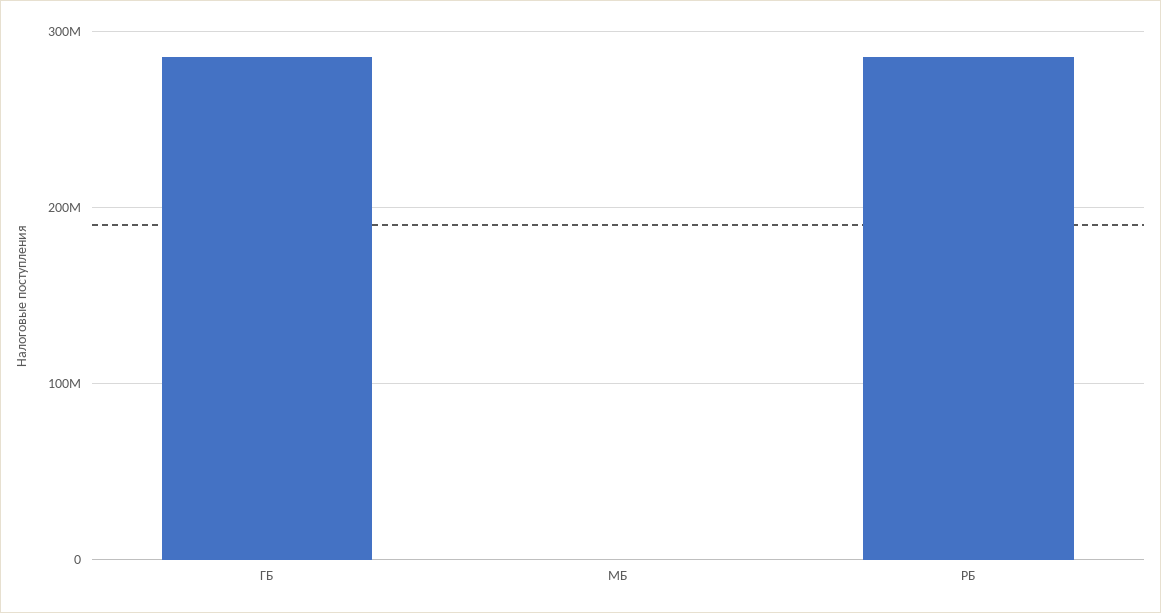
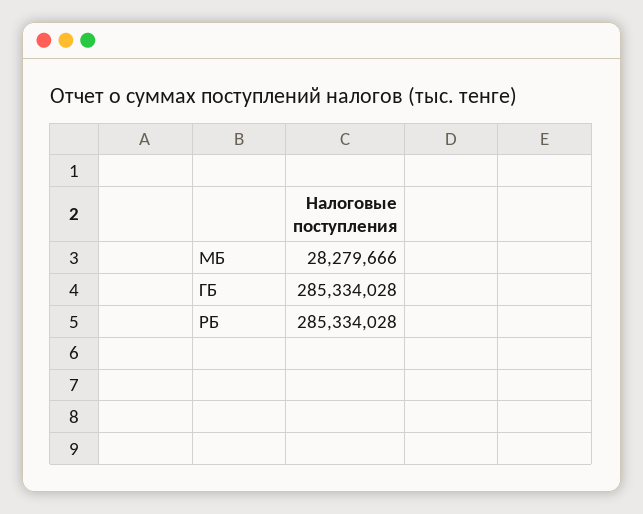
МБ: 0 -> 28279666

